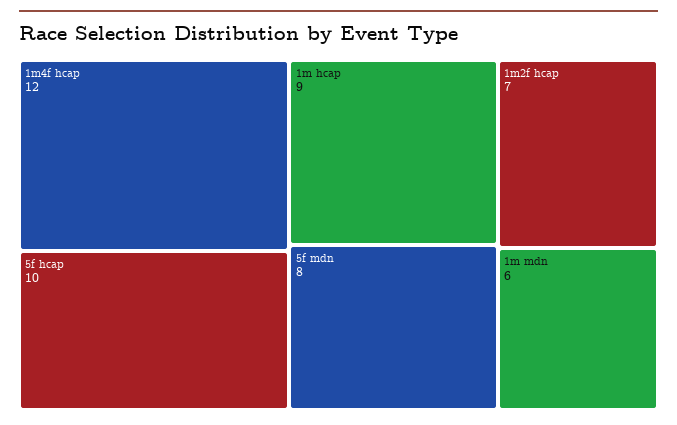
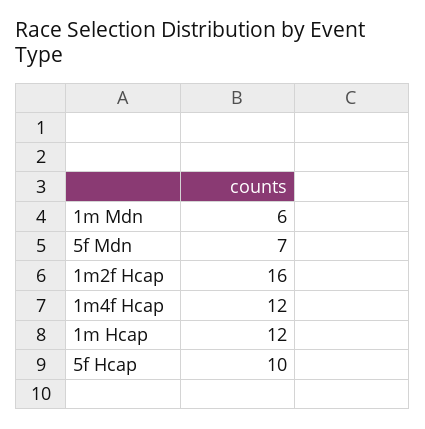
1m hcap: 9 -> 12
5f mdn: 8 -> 7
1m2f hcap: 7 -> 16

